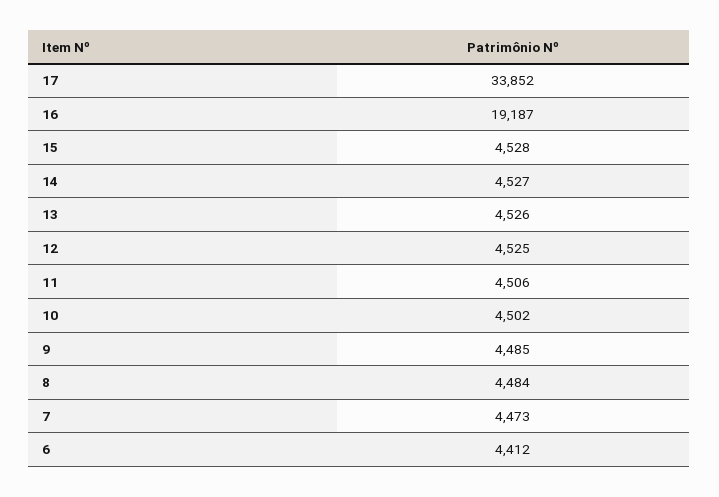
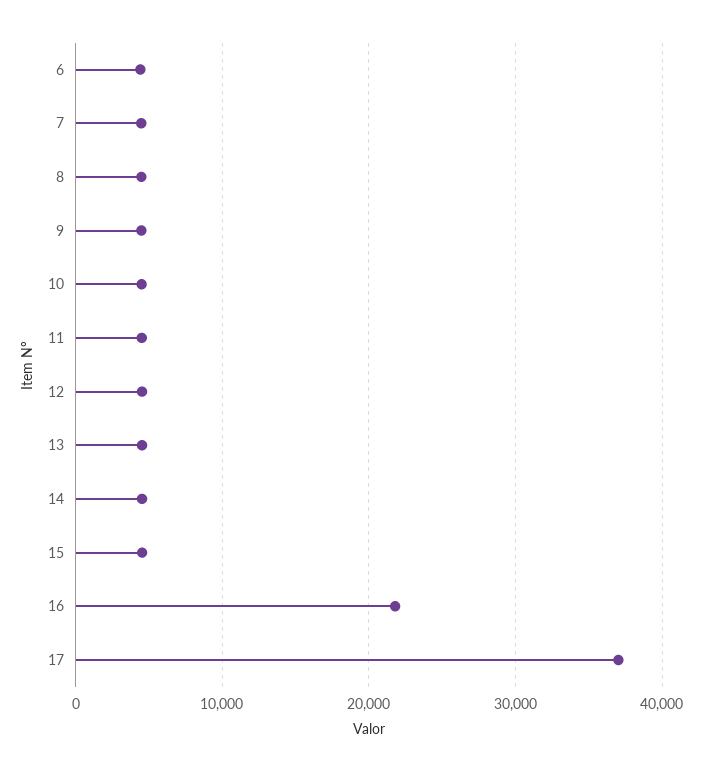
17: 33852 -> 37000
16: 19187 -> 22000

